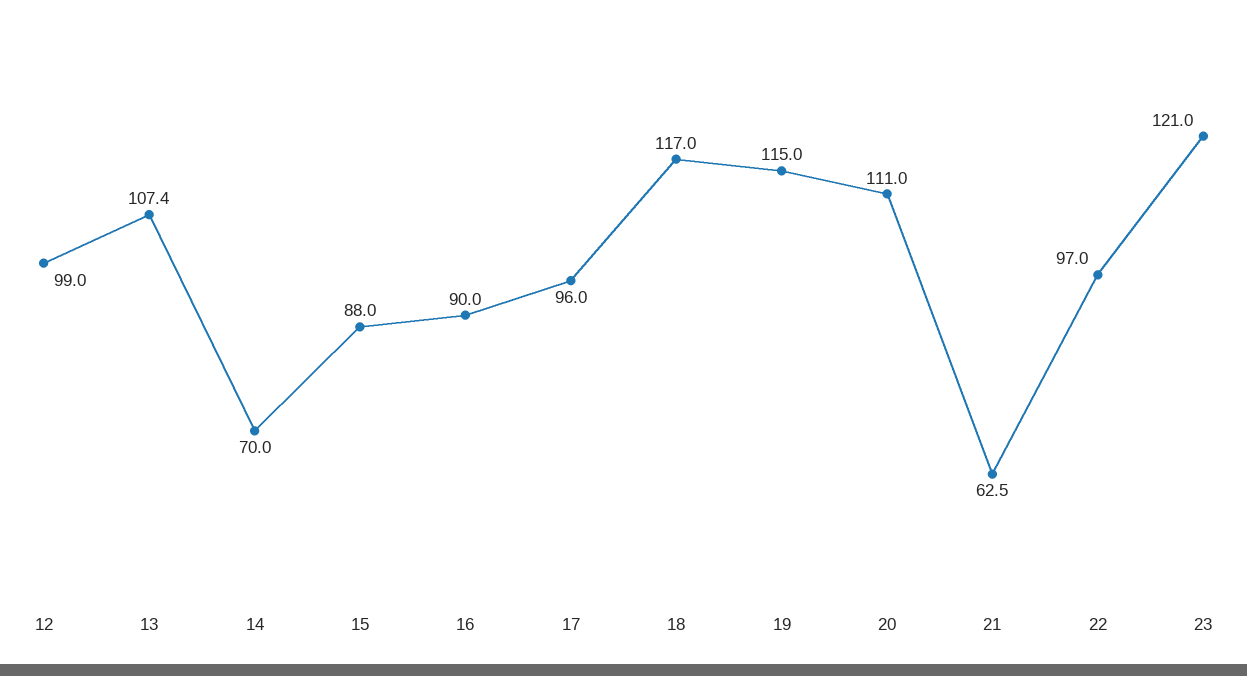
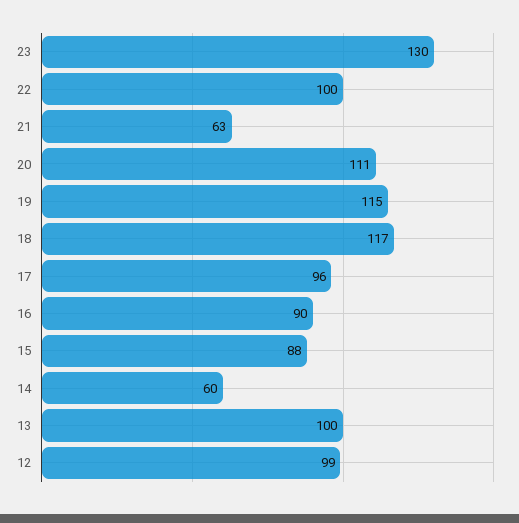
13: 107.4 -> 100
14: 70 -> 60
22: 97 -> 100
23: 121 -> 130

